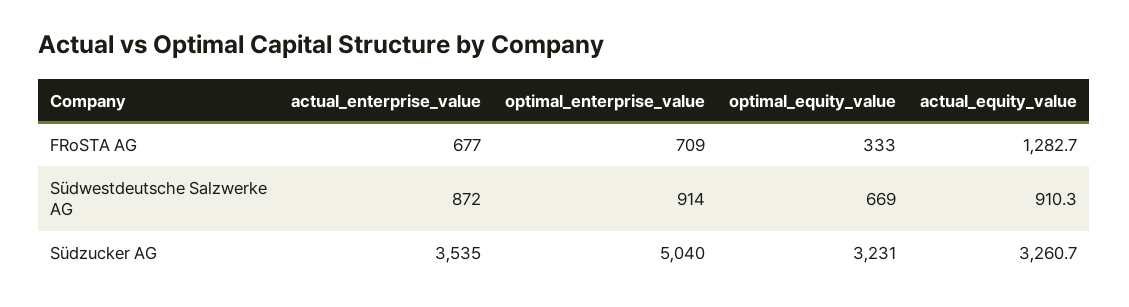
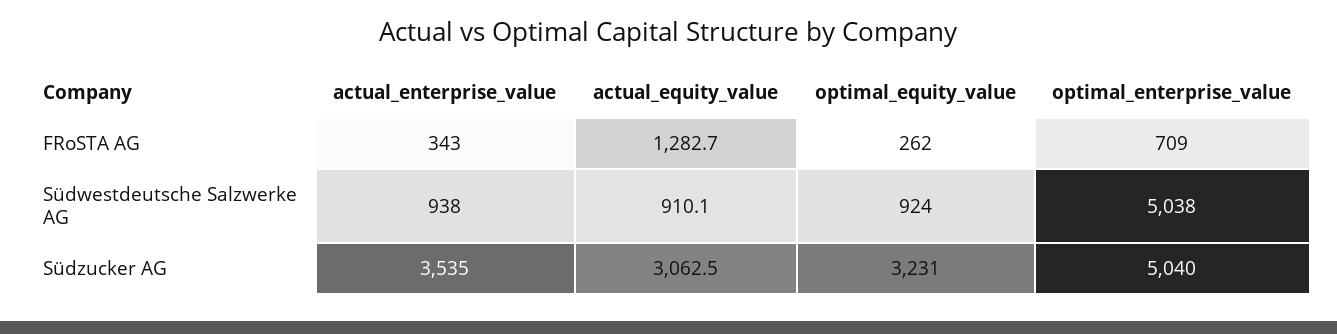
actual_enterprise_value, FRoSTA AG: 677 -> 343
optimal_equity_value, FRoSTA AG: 333 -> 262
actual_enterprise_value, Südwestdeutsche Salzwerke AG: 872 -> 938
optimal_enterprise_value, Südwestdeutsche Salzwerke AG: 914 -> 5038
optimal_equity_value, Südwestdeutsche Salzwerke AG: 669 -> 924
actual_equity_value, Südwestdeutsche Salzwerke AG: 910.3 -> 910.1
actual_equity_value, Südzucker AG: 3260.7 -> 3062.5

